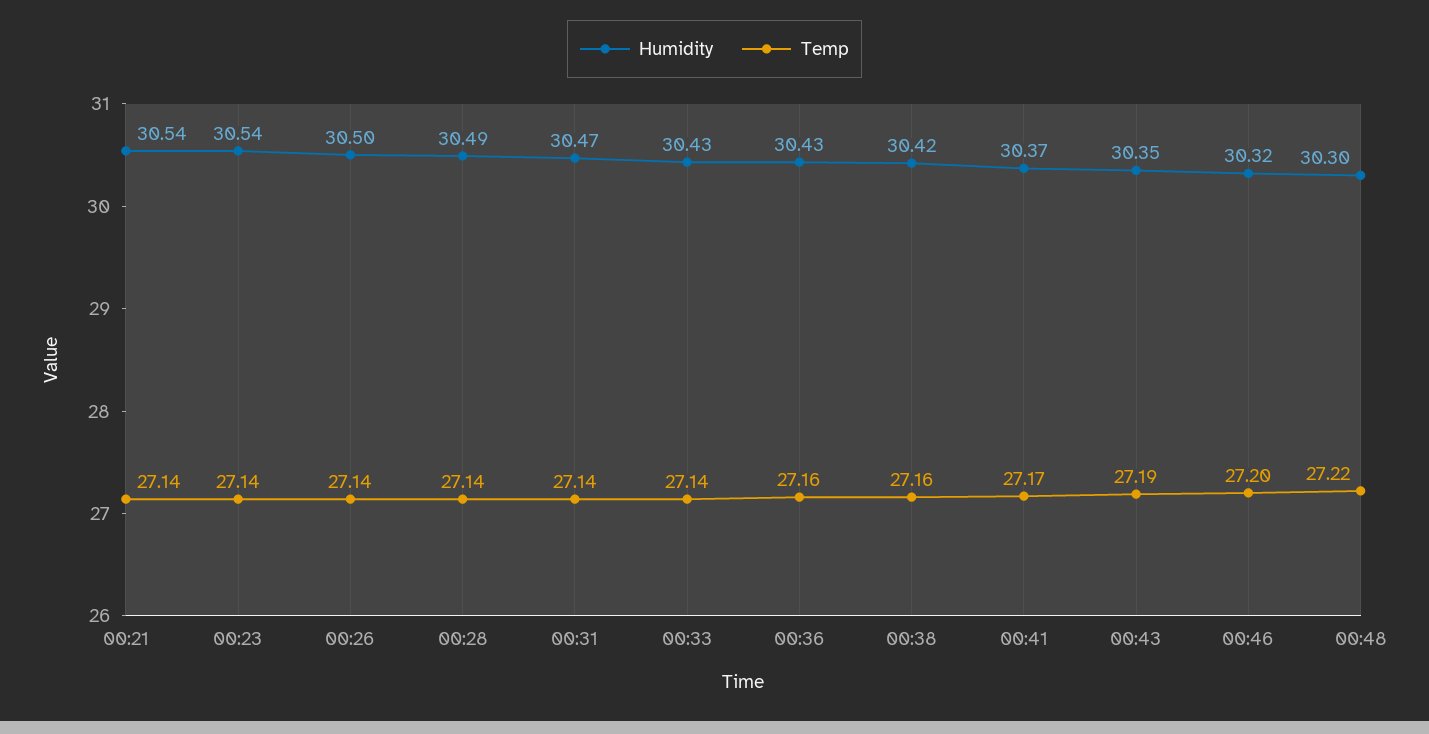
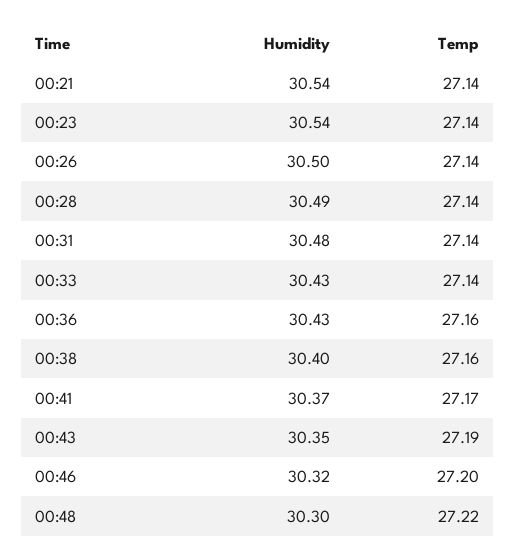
Humidity, 00:31: 30.47 -> 30.48
Humidity, 00:38: 30.42 -> 30.4

